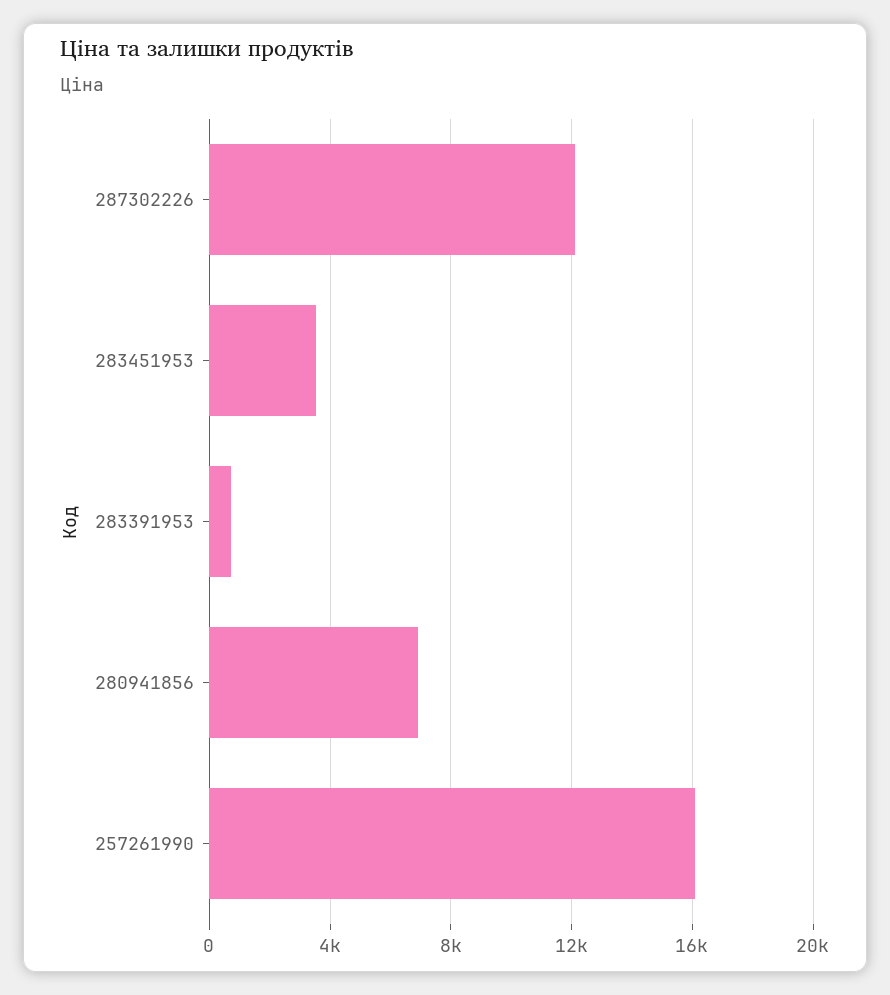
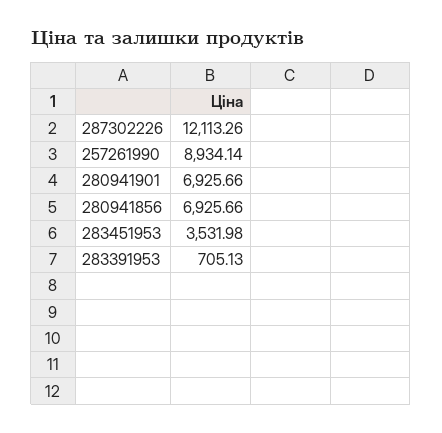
257261990: 16000 -> 8934.14
280941901: none -> 6925.66

